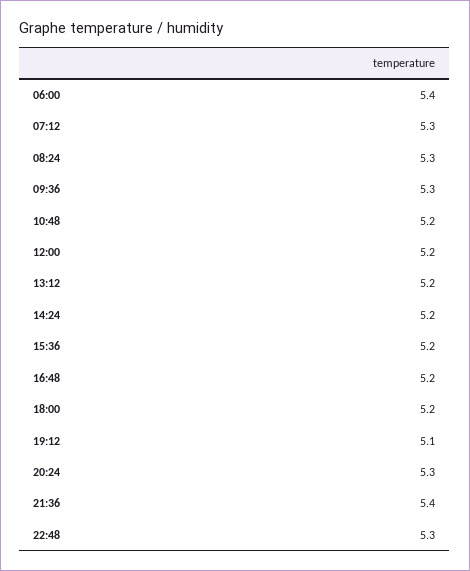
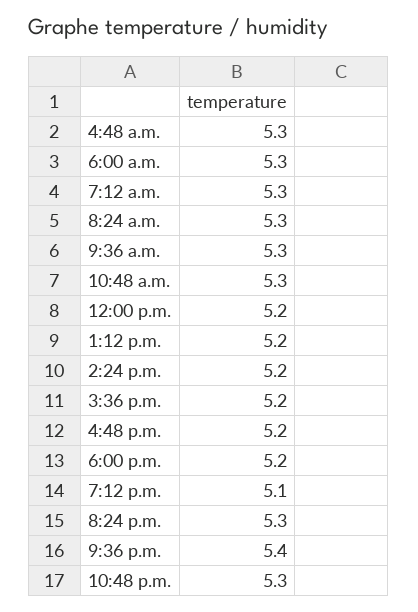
06:00: 5.4 -> 5.3
10:48: 5.2 -> 5.3
4:48 a.m.: none -> 5.3

